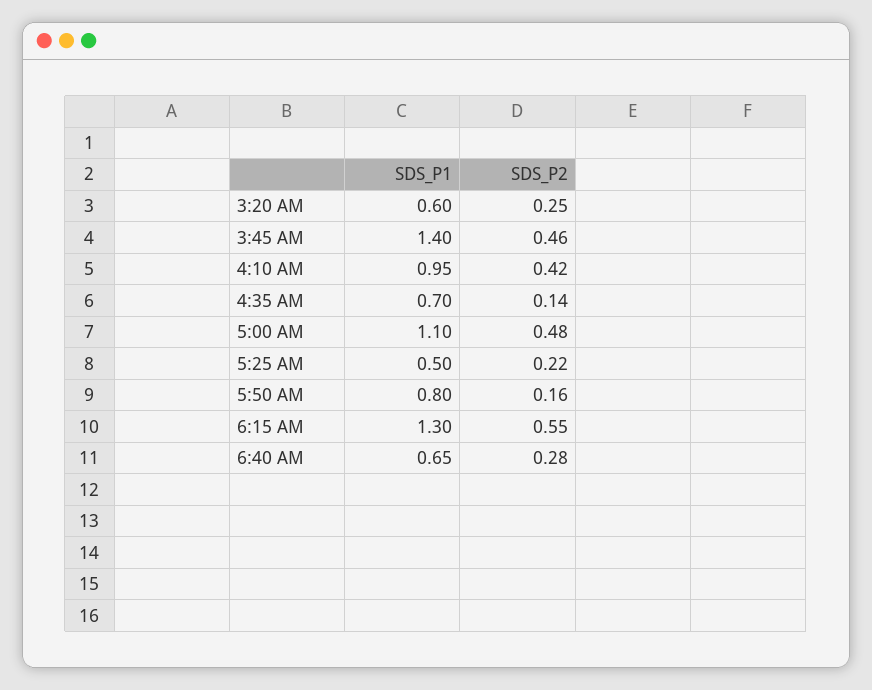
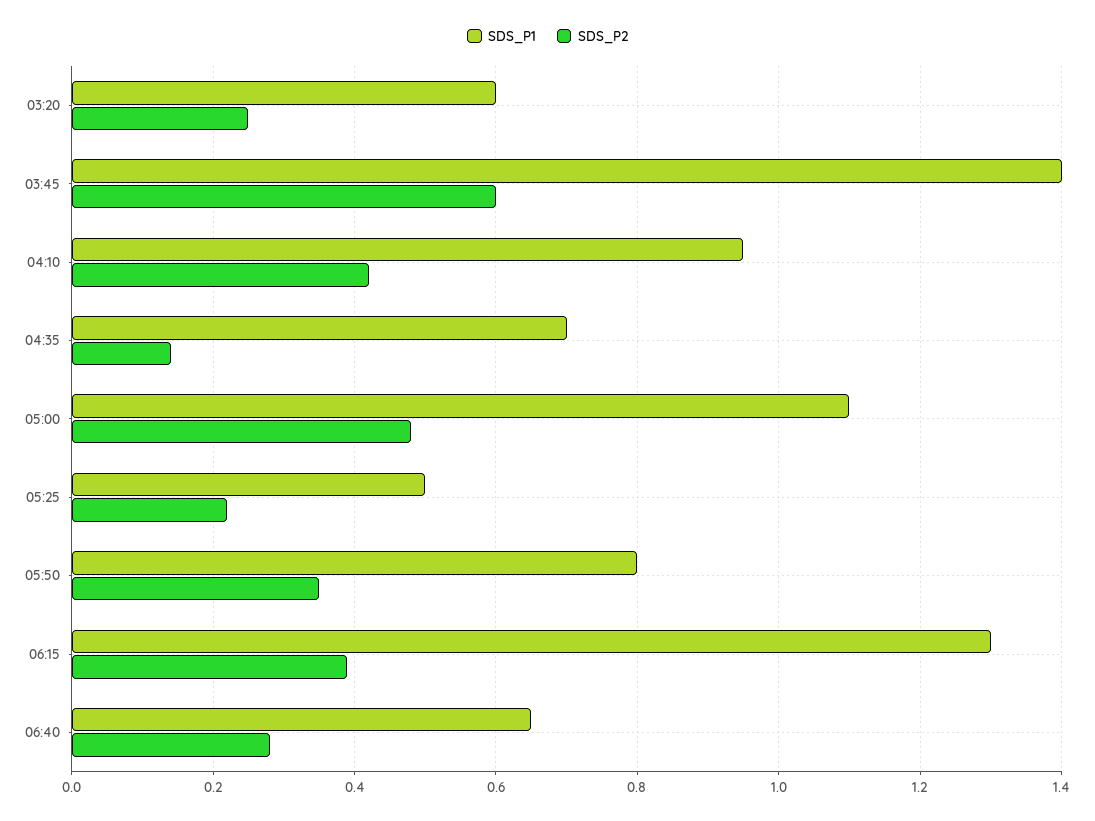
SDS_P2, 3:45 AM: 0.46 -> 0.6
SDS_P2, 5:50 AM: 0.16 -> 0.35
SDS_P2, 6:15 AM: 0.55 -> 0.4

